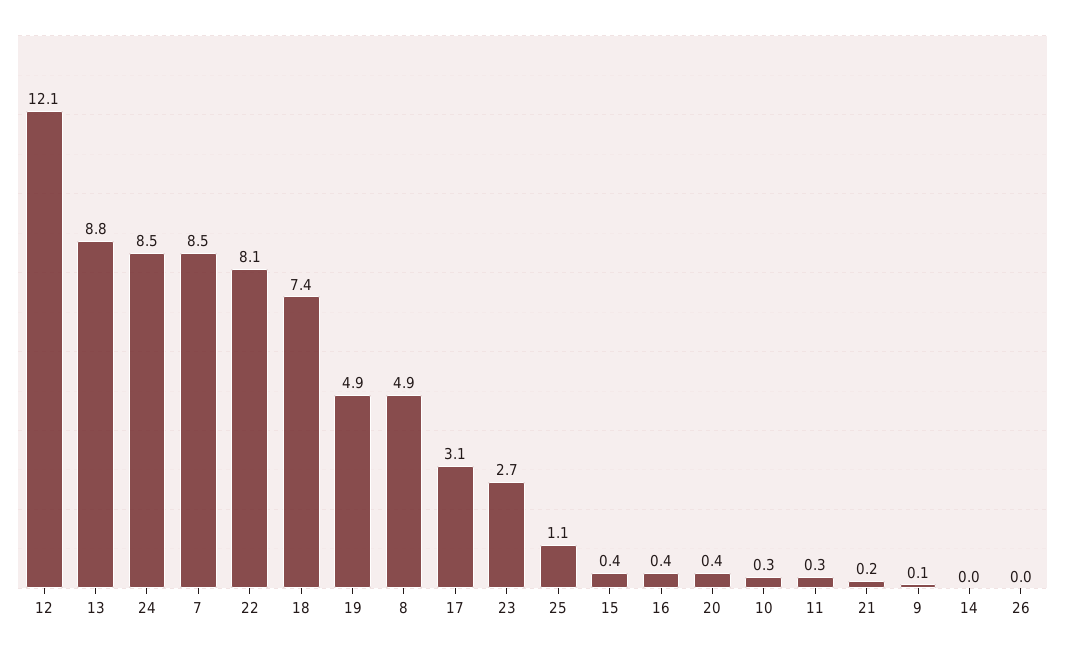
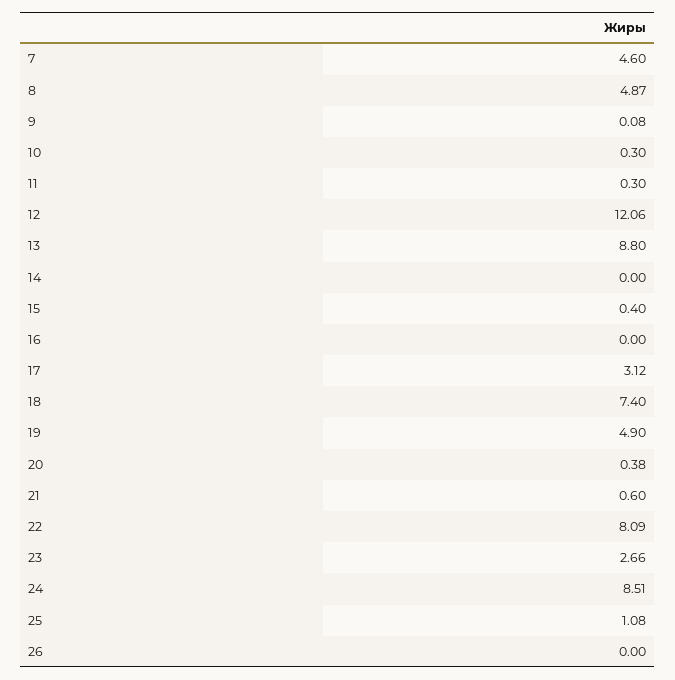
7: 8.5 -> 4.6
16: 0.4 -> 0
21: 0.2 -> 0.6

